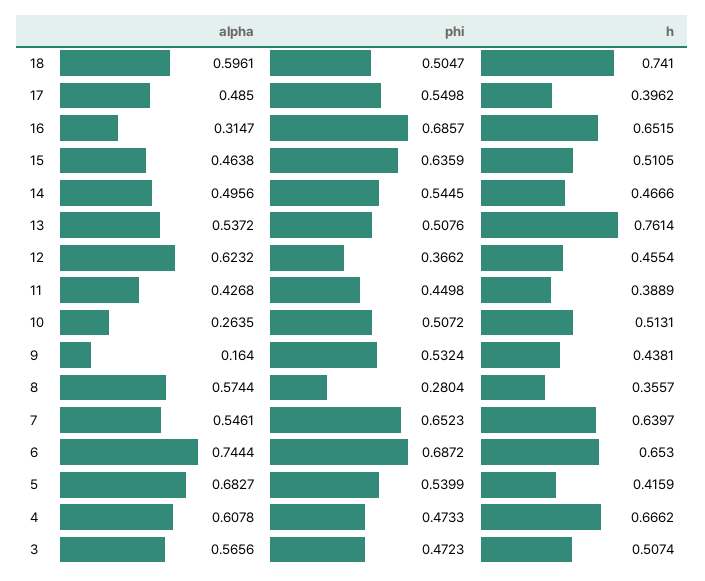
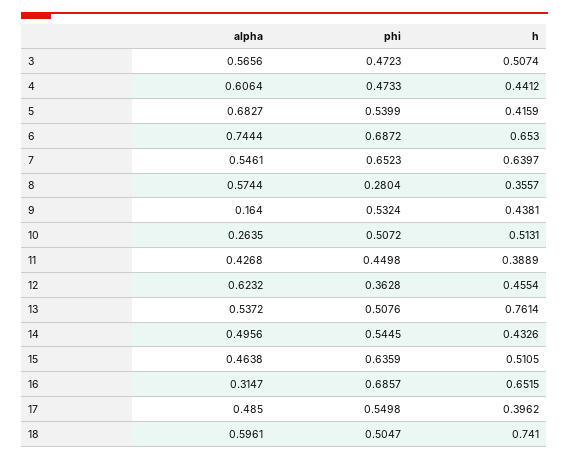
h, 14: 0.4666 -> 0.4326
phi, 12: 0.3662 -> 0.3628
alpha, 4: 0.6078 -> 0.6064
h, 4: 0.6662 -> 0.4412

